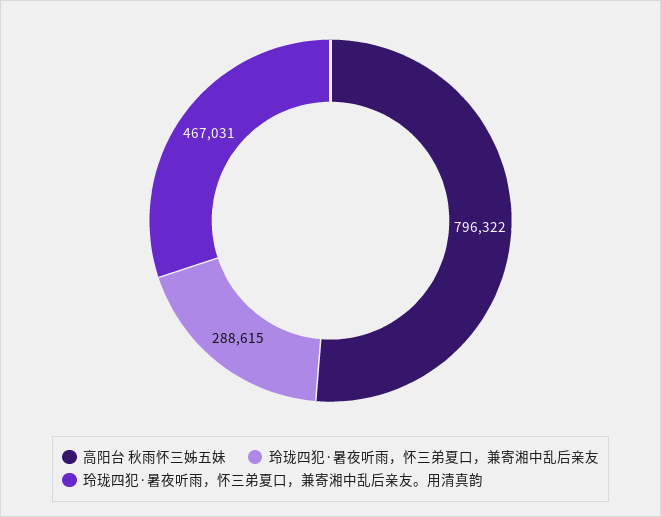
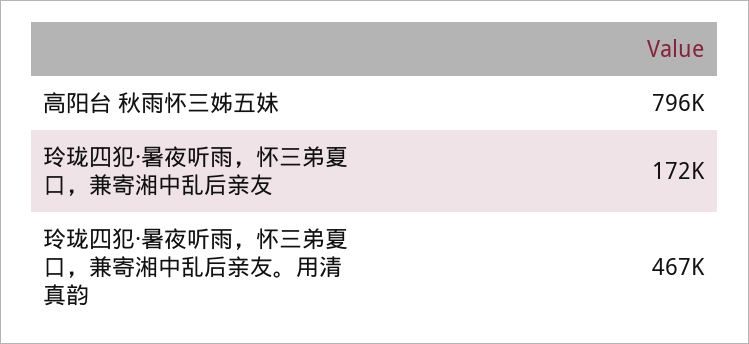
玲珑四犯·暑夜听雨，怀三弟夏口，兼寄湘中乱后亲友: 288615 -> 172000

